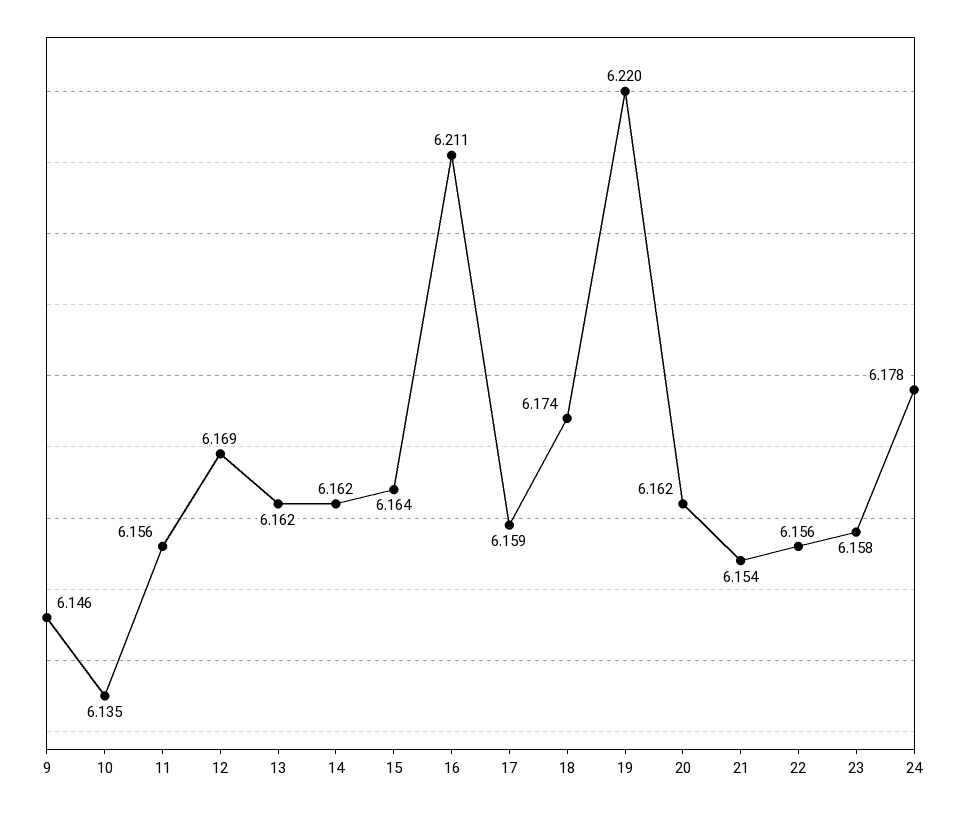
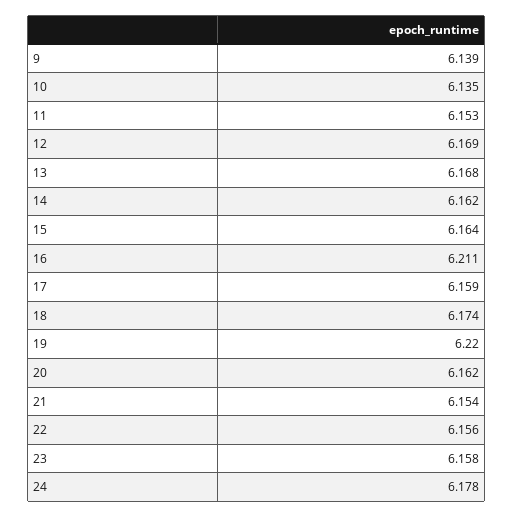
9: 6.146 -> 6.139
11: 6.156 -> 6.153
13: 6.162 -> 6.168

